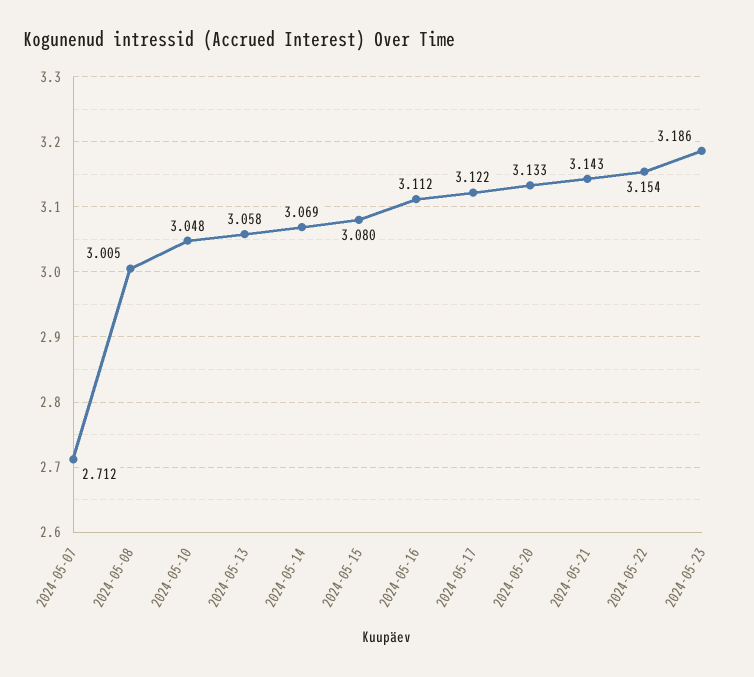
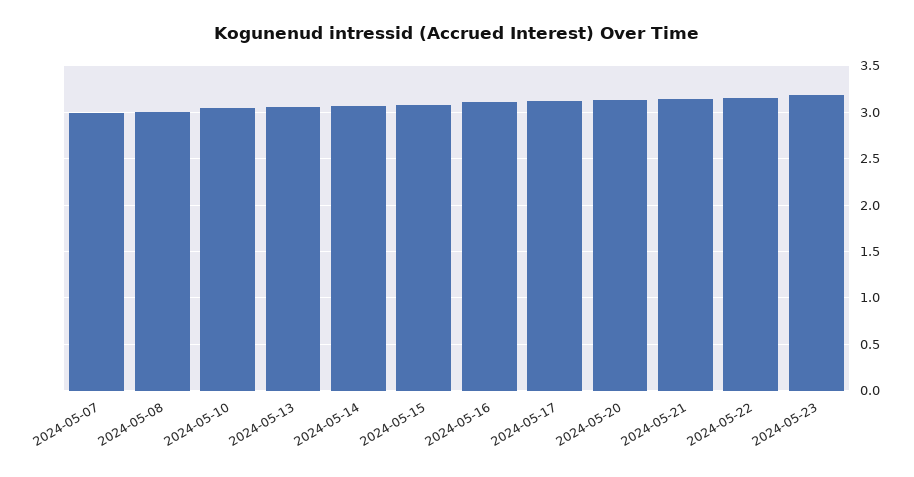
2024-05-07: 2.712 -> 3

